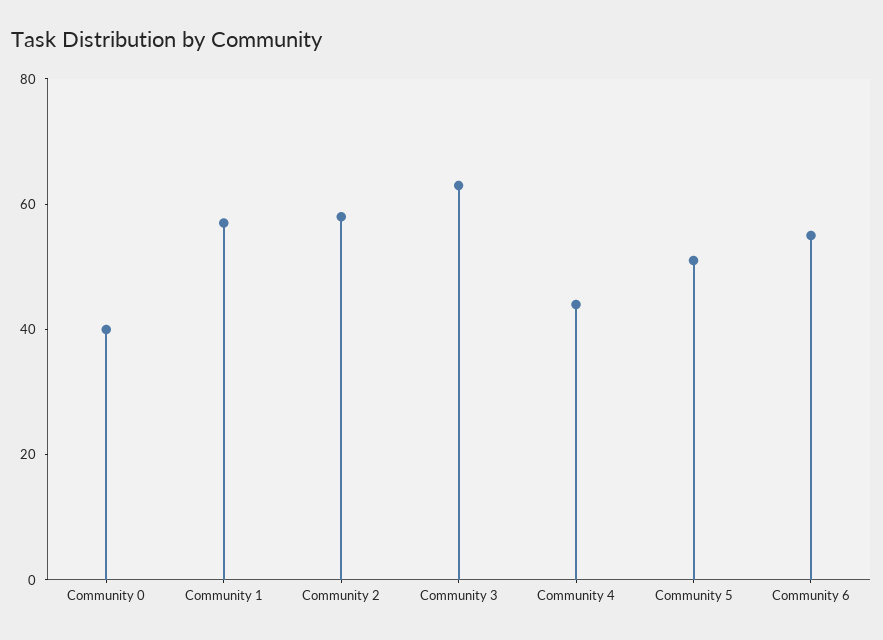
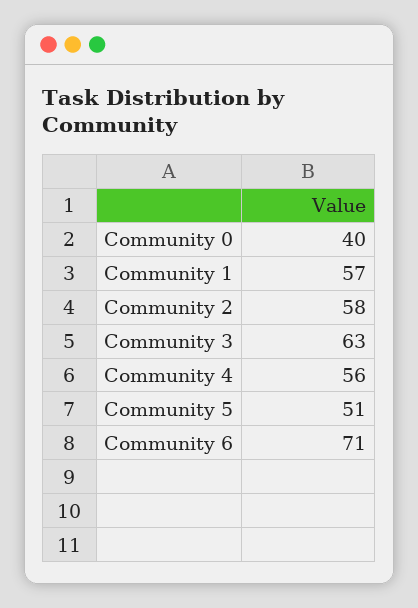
Community 4: 45 -> 56
Community 6: 55 -> 71

